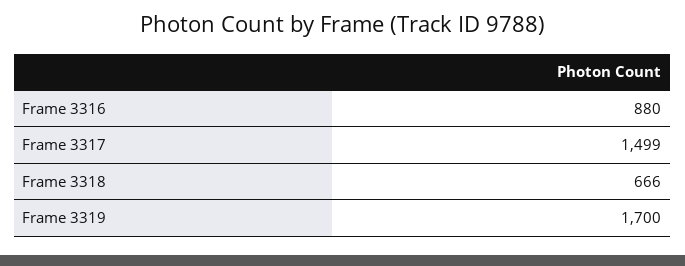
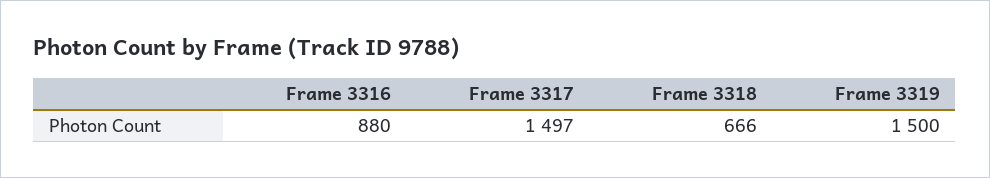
Frame 3317: 1499 -> 1497
Frame 3319: 1700 -> 1500

